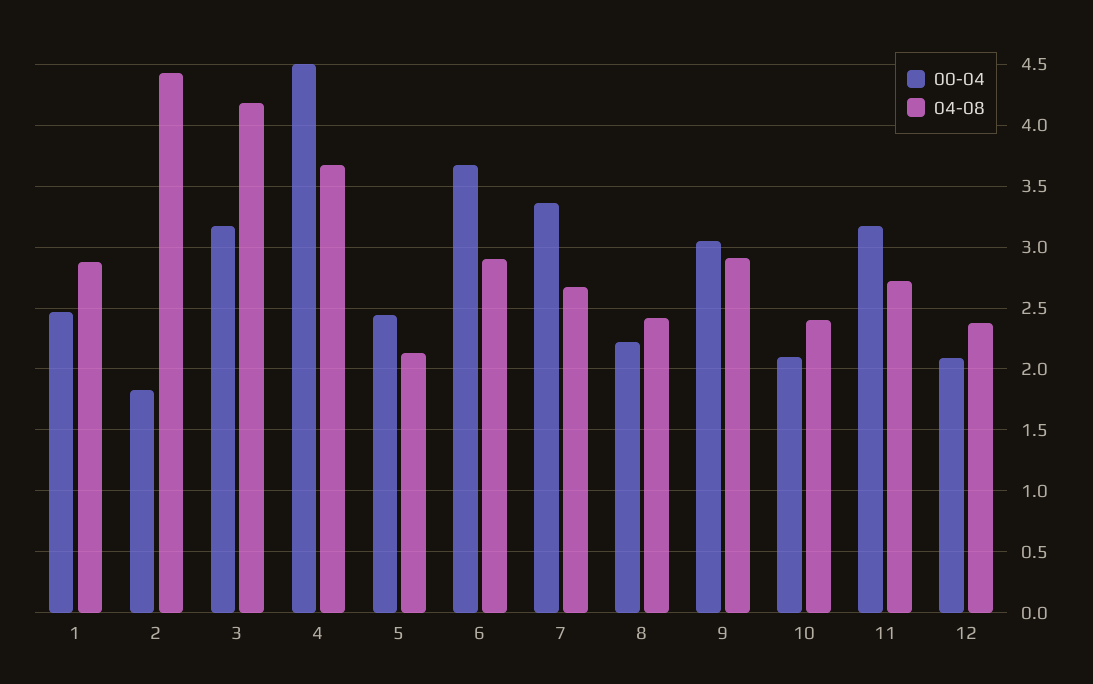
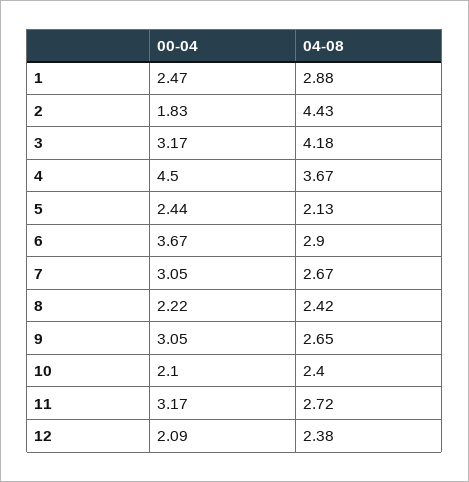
00-04, 7: 3.35 -> 3.05
04-08, 9: 2.9 -> 2.65

